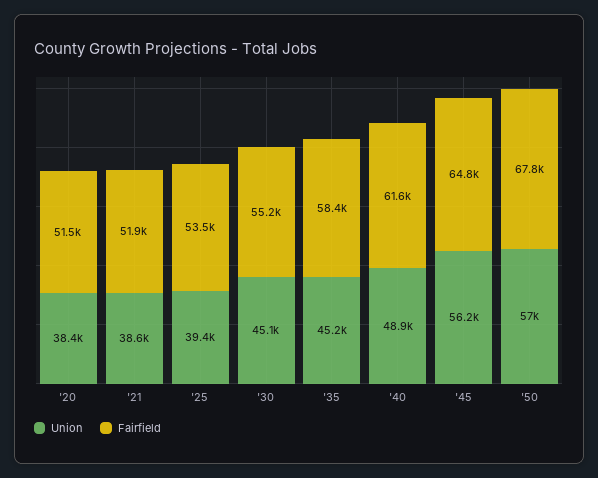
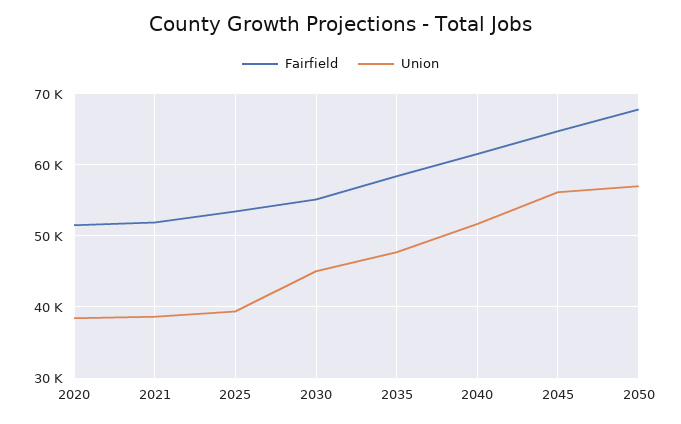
Union, '35: 45200 -> 48000
Union, '40: 48900 -> 52000

